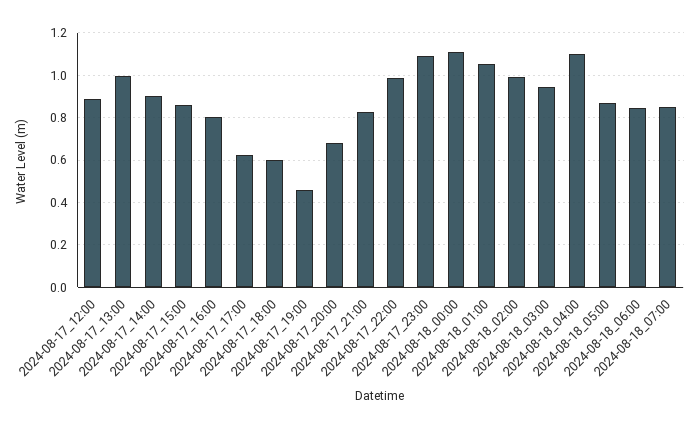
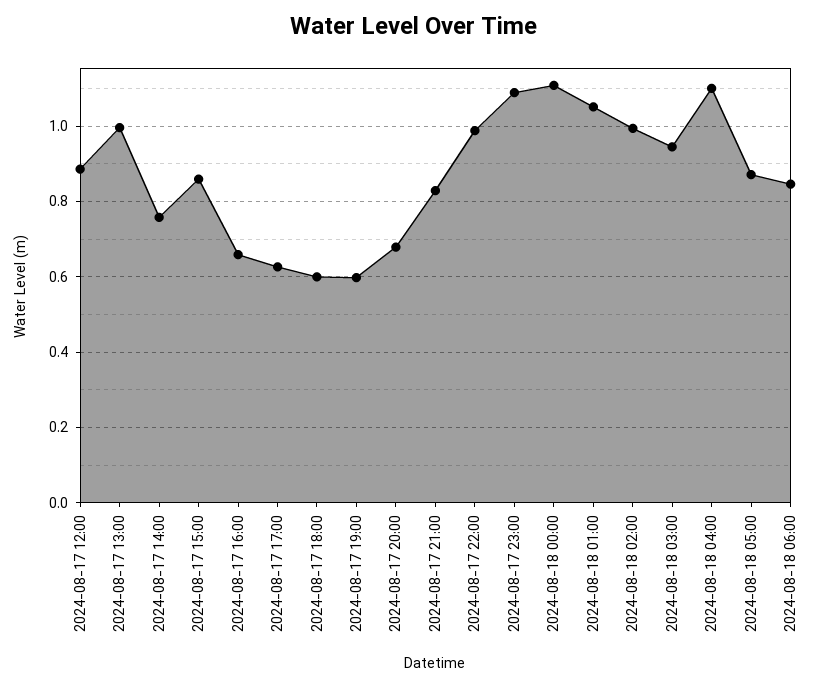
2024-08-17_14:00: 0.9 -> 0.76
2024-08-17_16:00: 0.8 -> 0.66
2024-08-17_19:00: 0.45 -> 0.6
2024-08-18_07:00: 0.85 -> none

